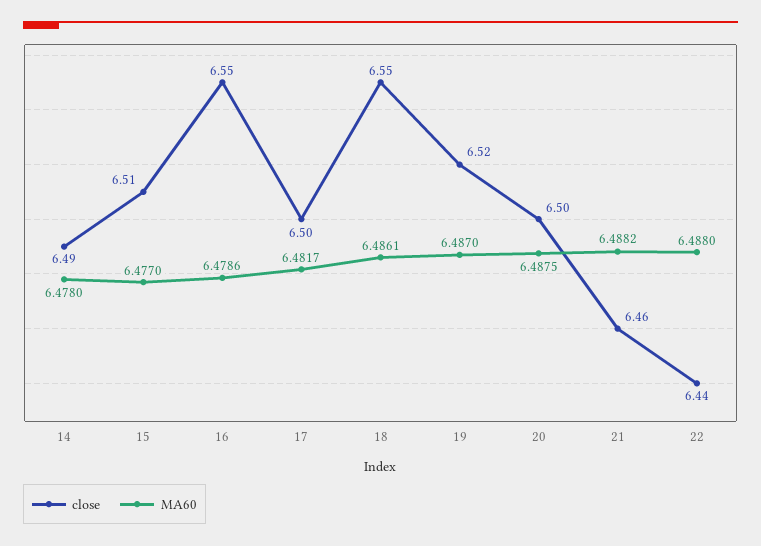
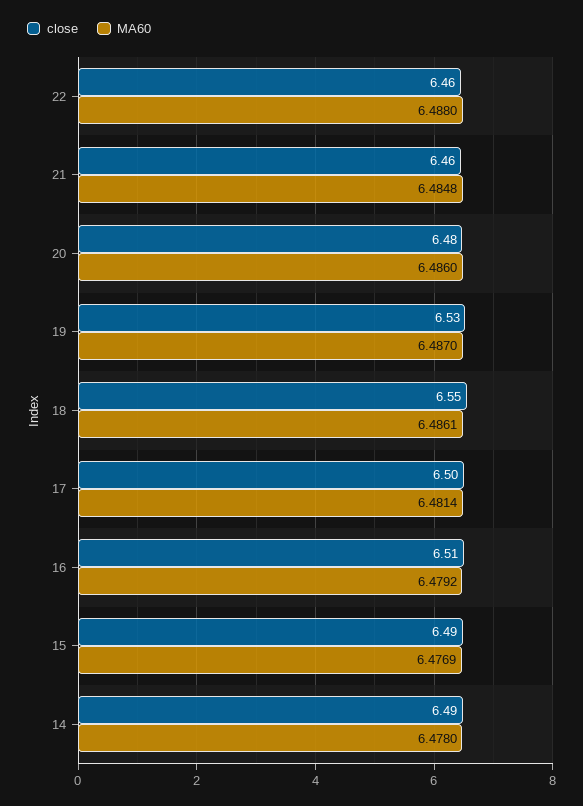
close, 15: 6.51 -> 6.49
MA60, 15: 6.477 -> 6.4769
close, 16: 6.55 -> 6.51
MA60, 16: 6.4786 -> 6.4792
MA60, 17: 6.4817 -> 6.4814
close, 19: 6.52 -> 6.53
close, 20: 6.5 -> 6.48
MA60, 20: 6.4875 -> 6.486
MA60, 21: 6.4882 -> 6.4848
close, 22: 6.44 -> 6.46

